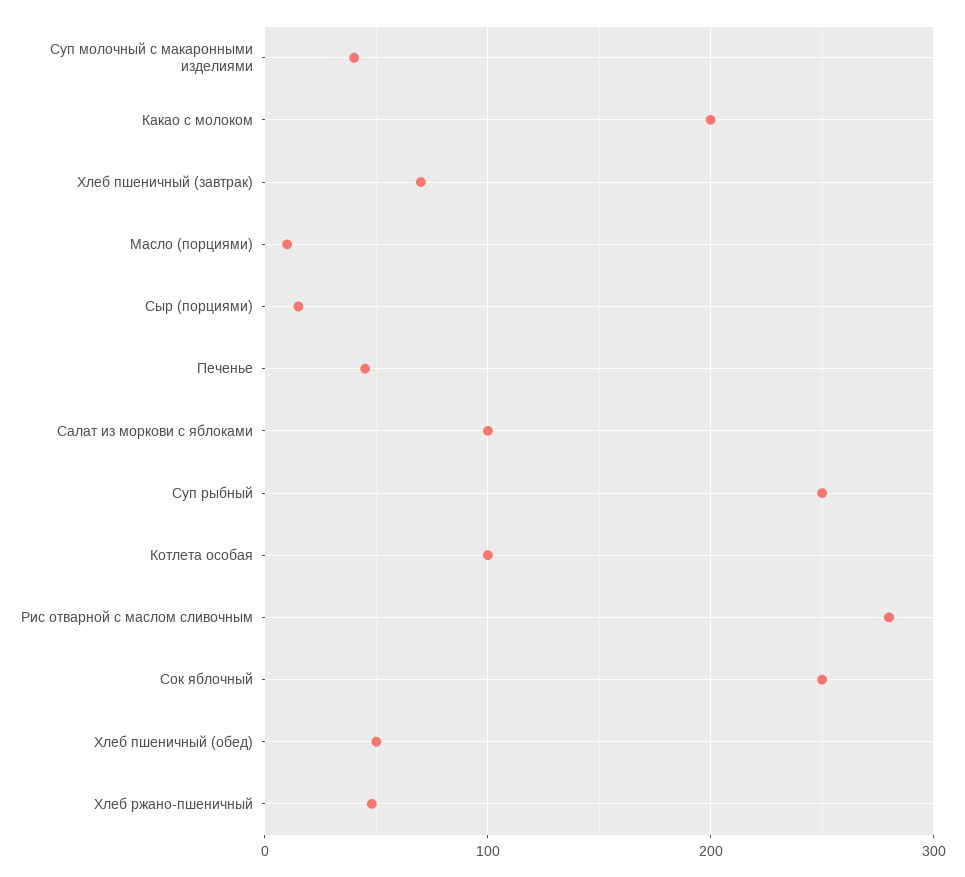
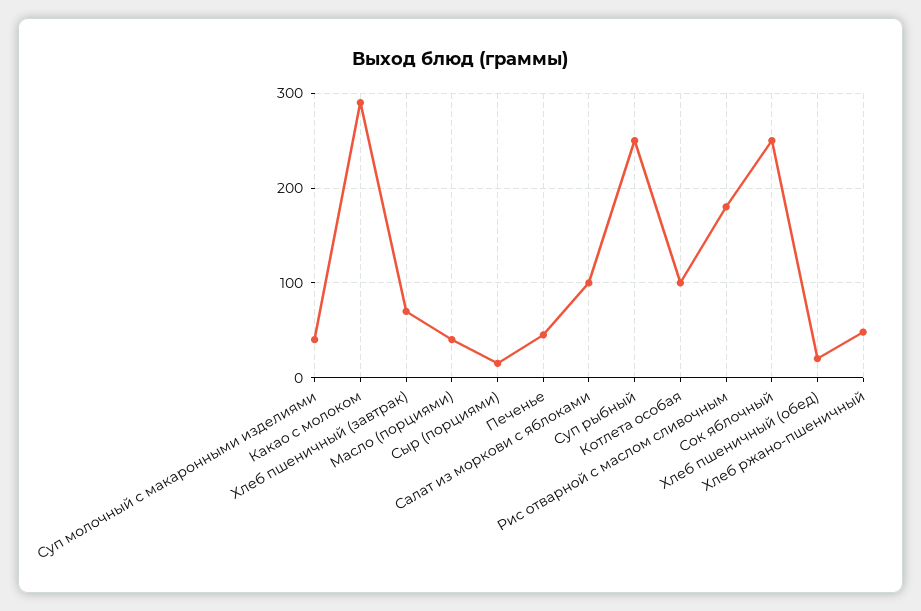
Какао с молоком: 200 -> 290
Масло (порциями): 10 -> 40
Рис отварной с маслом сливочным: 280 -> 180
Хлеб пшеничный (обед): 50 -> 20

